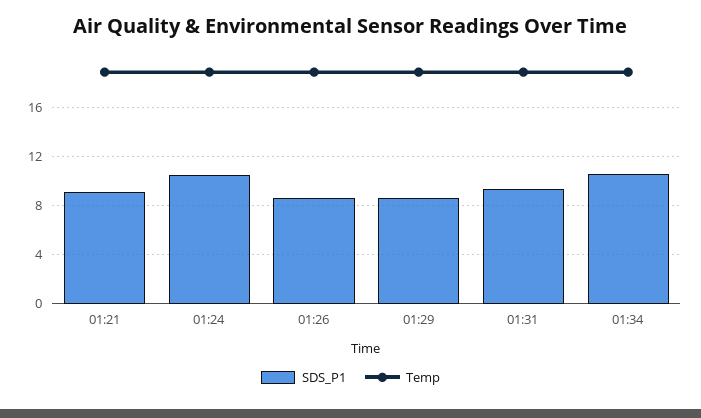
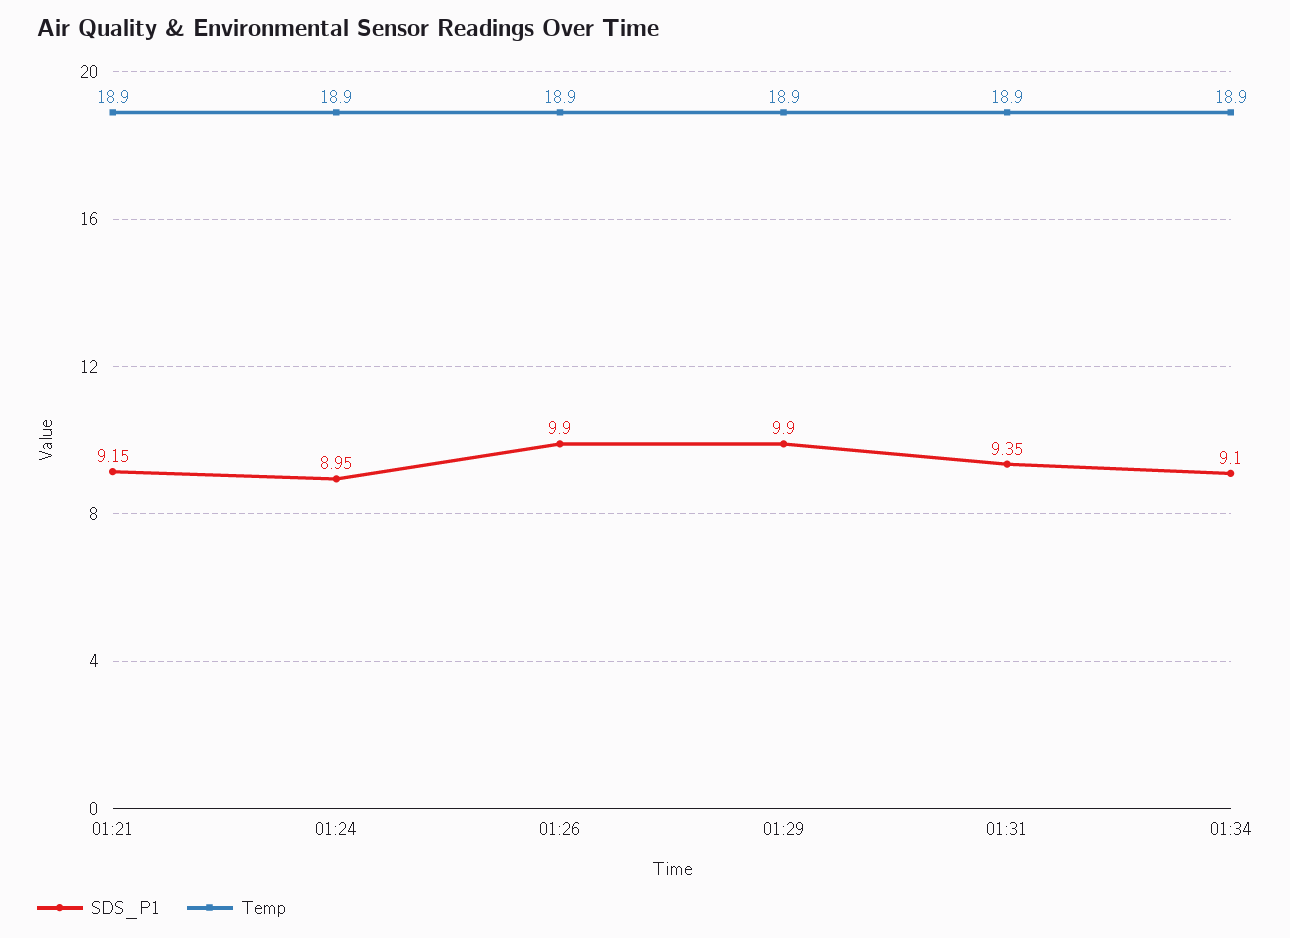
SDS_P1, 01:24: 10.5 -> 8.95
SDS_P1, 01:26: 8.5 -> 9.9
SDS_P1, 01:29: 8.5 -> 9.9
SDS_P1, 01:34: 10.5 -> 9.1

